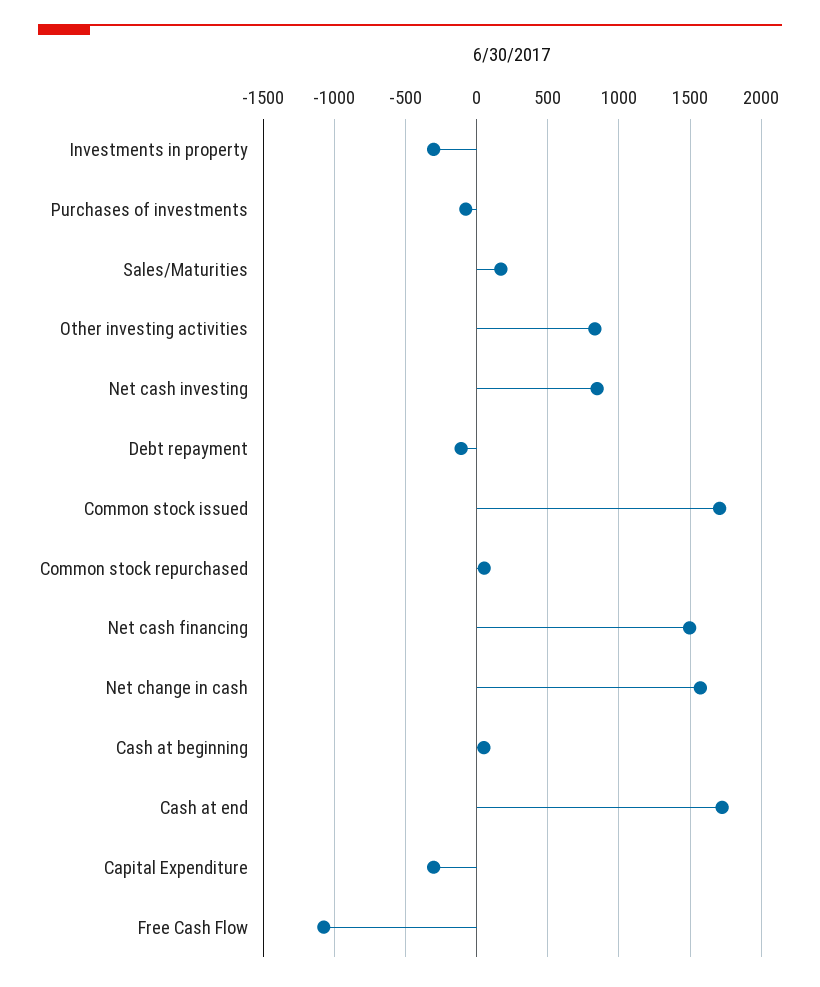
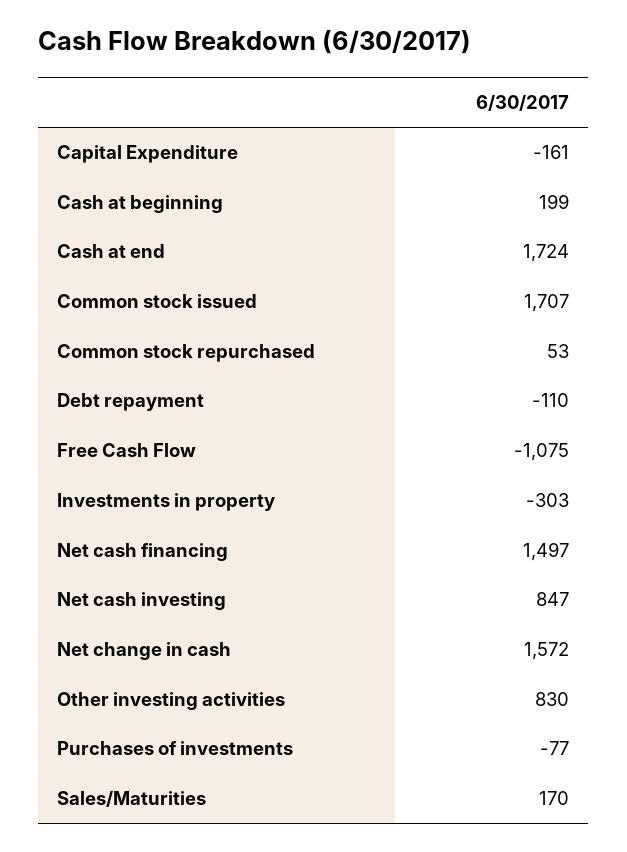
Cash at beginning: 50 -> 199
Capital Expenditure: -300 -> -161

